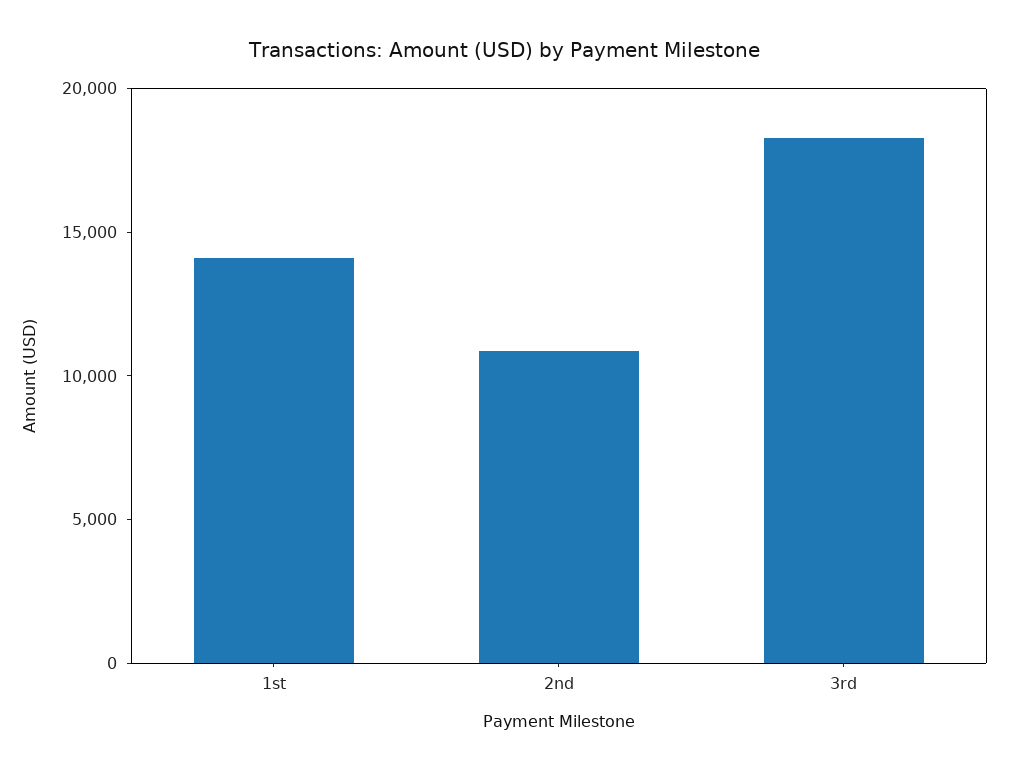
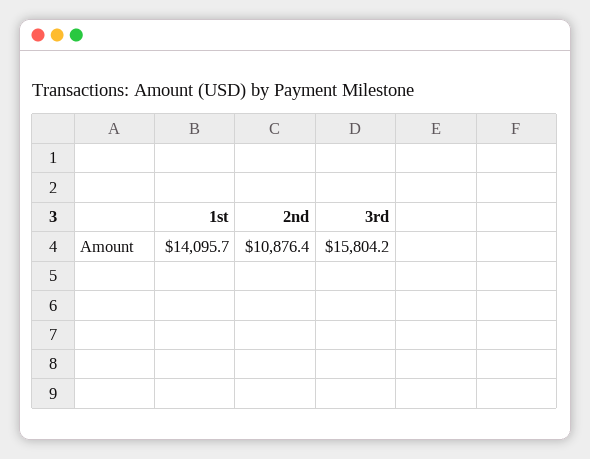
3rd: 18000 -> 15804.2

